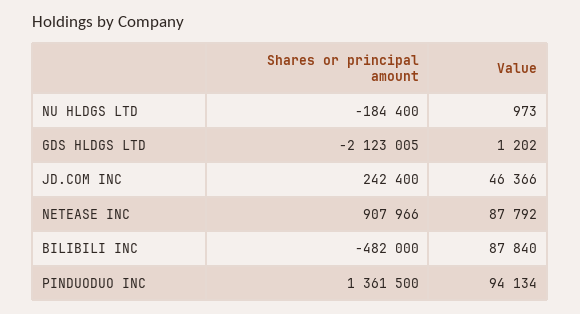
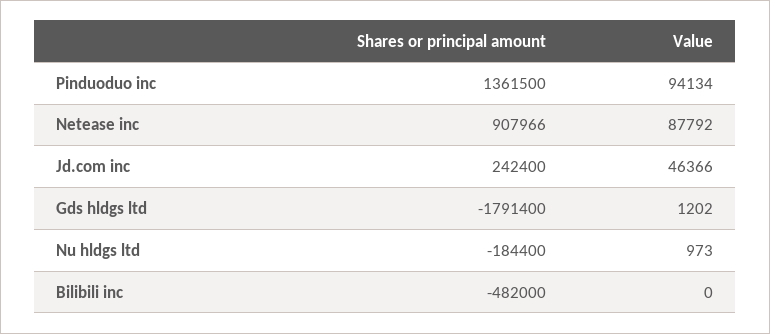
Shares or principal amount, GDS HLDGS LTD: -2123005 -> -1791400
Value, BILIBILI INC: 87840 -> 0

